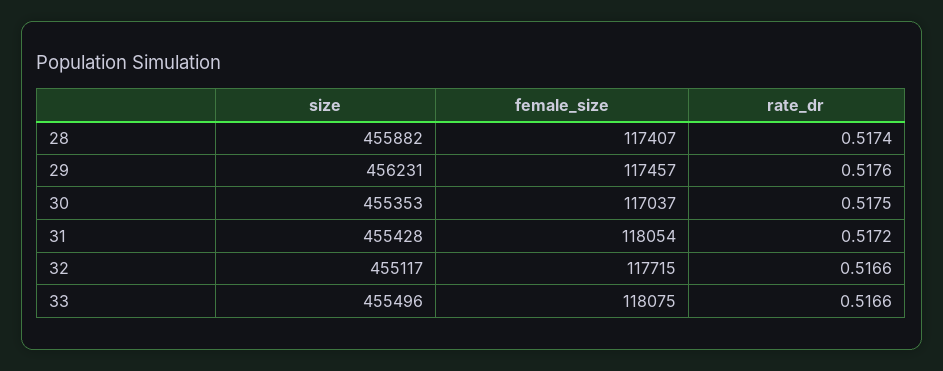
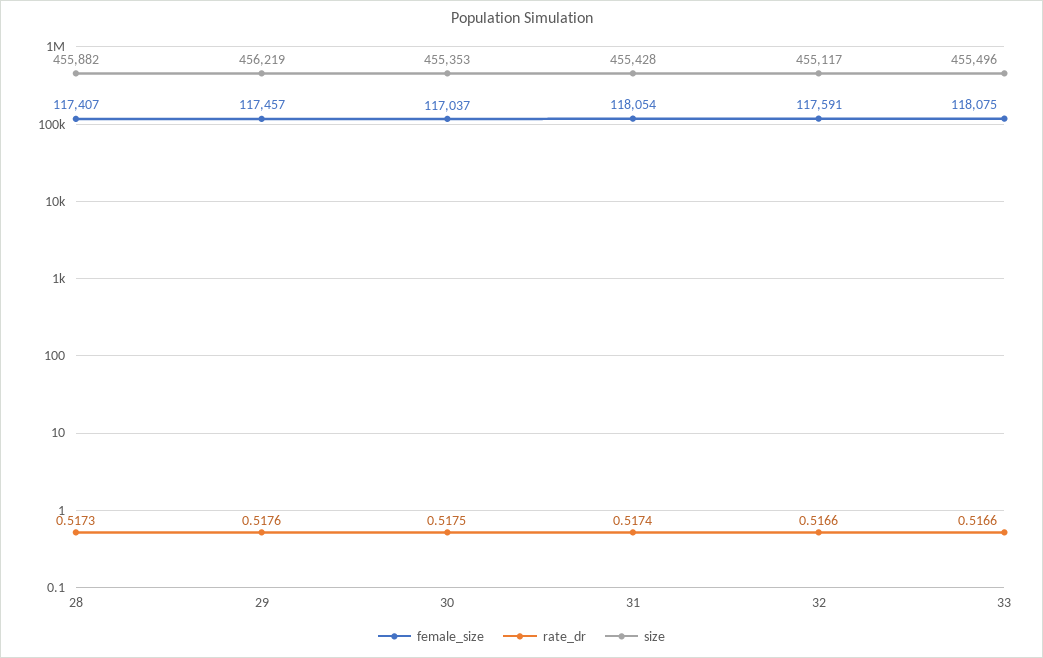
rate_dr, 28: 0.5174 -> 0.5173
size, 29: 456231 -> 456219
rate_dr, 31: 0.5172 -> 0.5174
female_size, 32: 117715 -> 117591

